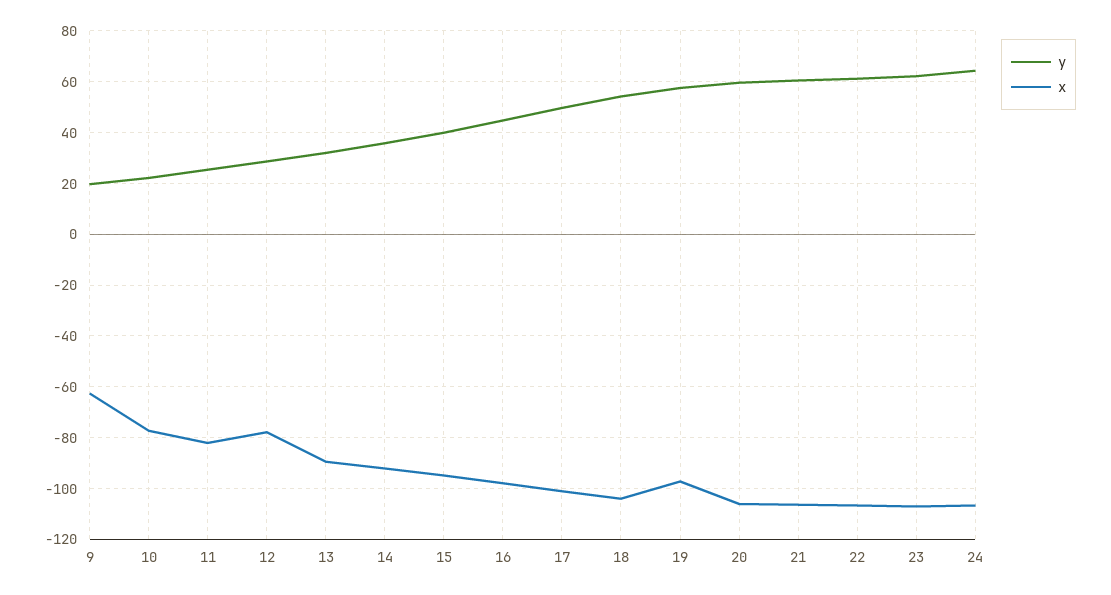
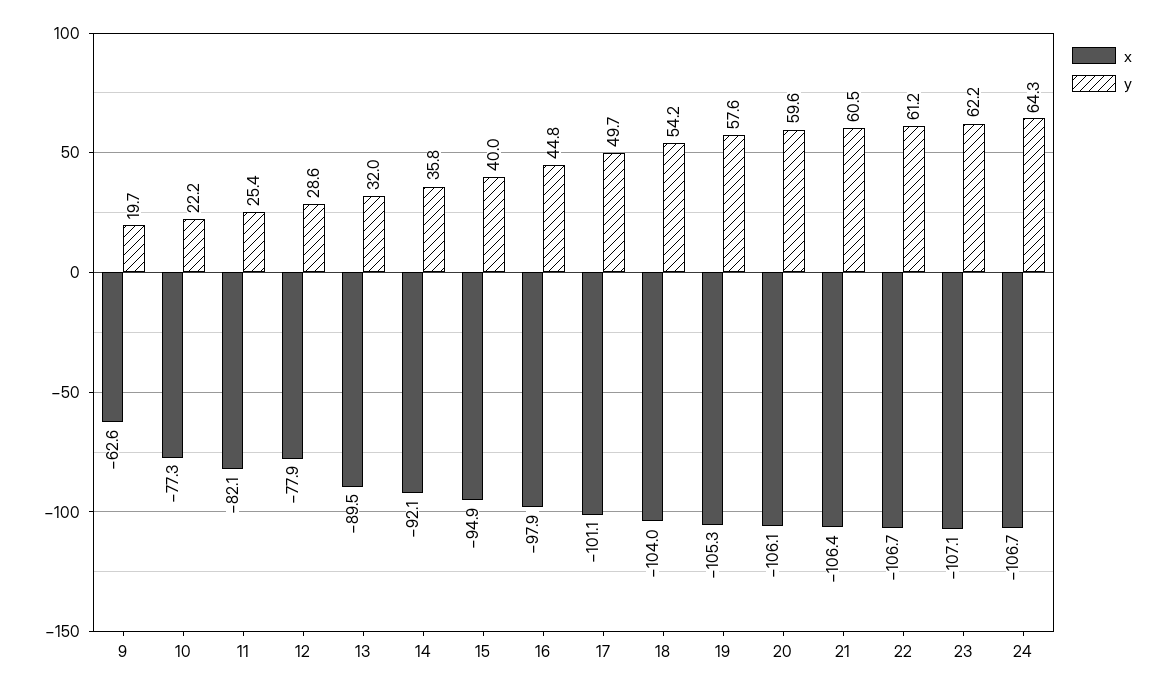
x, 19: -97.5 -> -105.3

